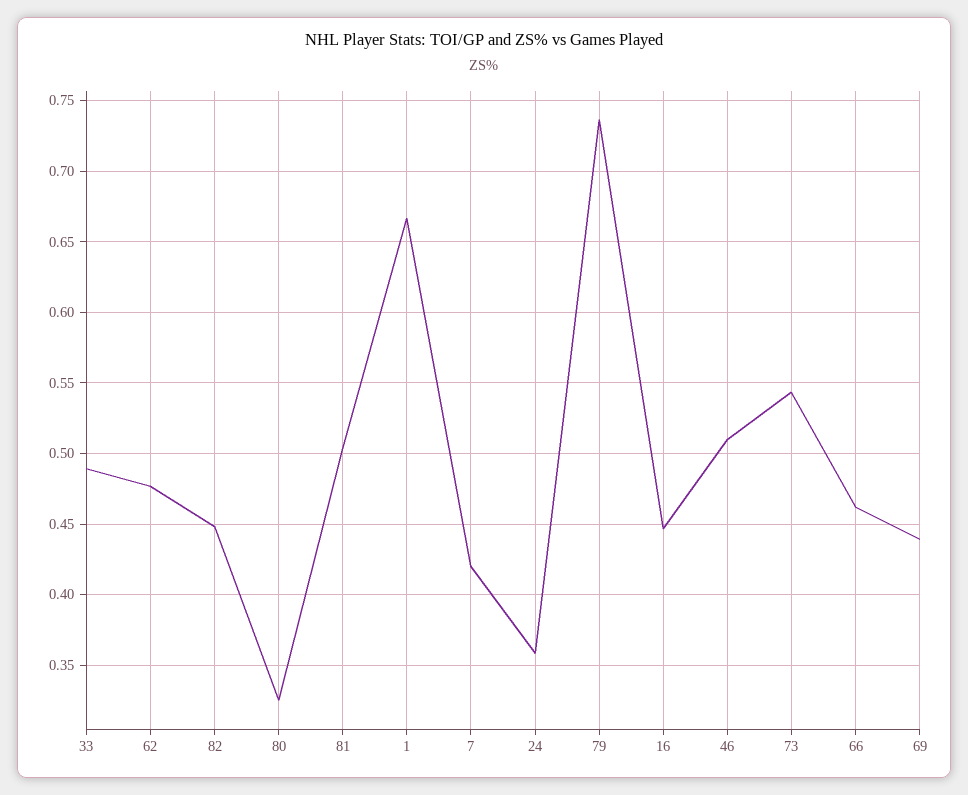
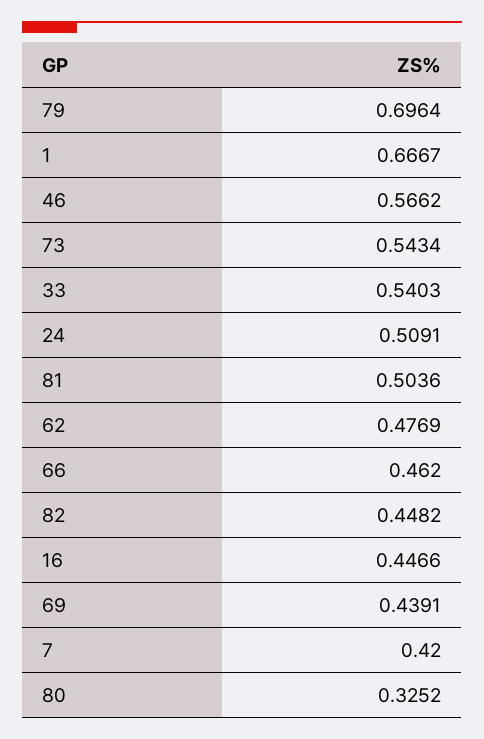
33: 0.49 -> 0.5403
24: 0.36 -> 0.5091
79: 0.735 -> 0.6964
46: 0.51 -> 0.5662

